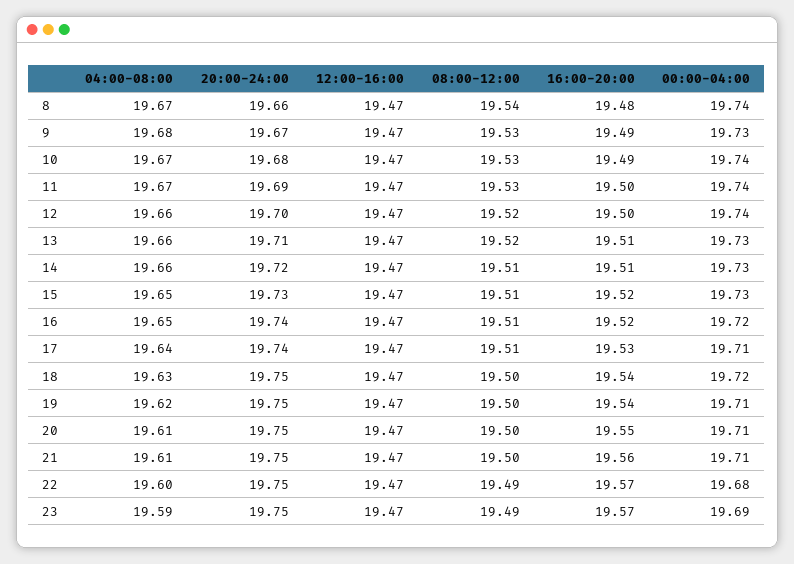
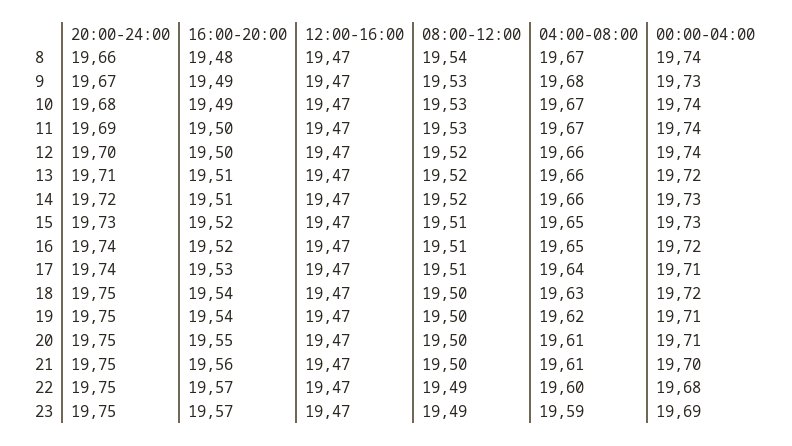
00:00-04:00, 13: 19.73 -> 19.72
08:00-12:00, 14: 19.51 -> 19.52
00:00-04:00, 21: 19.71 -> 19.7

